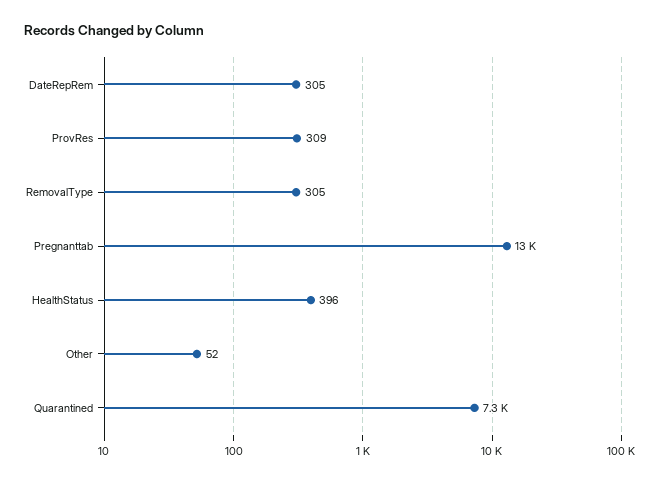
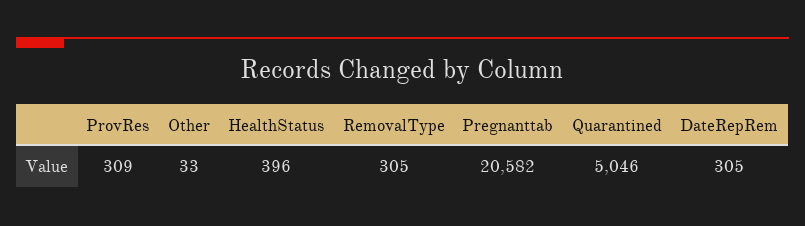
Pregnanttab: 13000 -> 20582
Other: 52 -> 33
Quarantined: 7300 -> 5046

